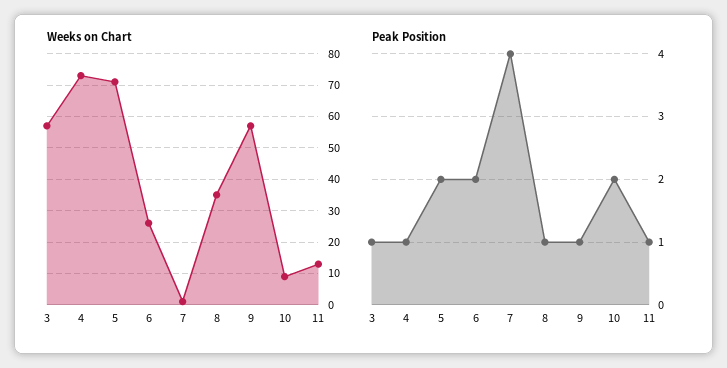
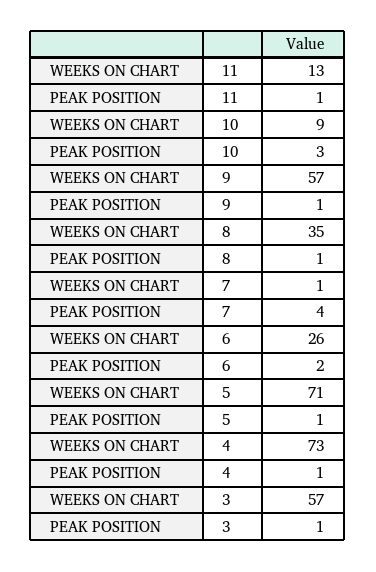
Peak Position, 5: 2 -> 1
Peak Position, 10: 2 -> 3

